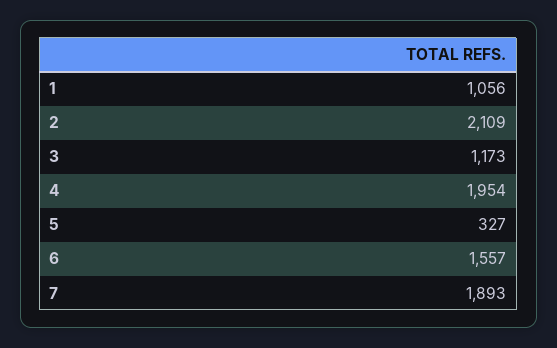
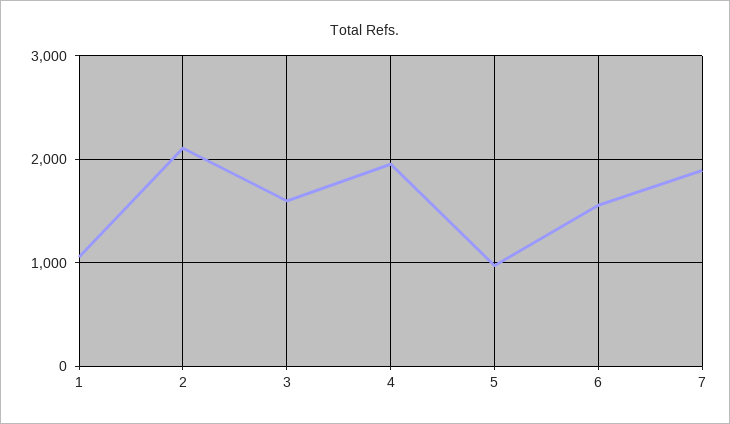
3: 1173 -> 1600
5: 327 -> 1000

